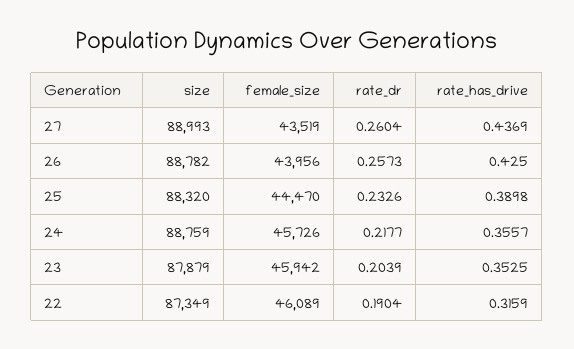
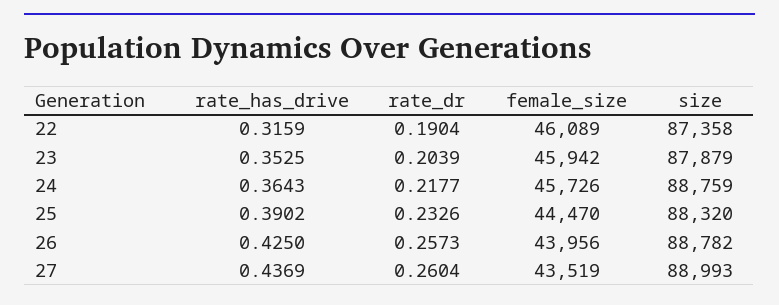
rate_has_drive, 25: 0.3898 -> 0.3902
rate_has_drive, 24: 0.3557 -> 0.3643
size, 22: 87349 -> 87358

